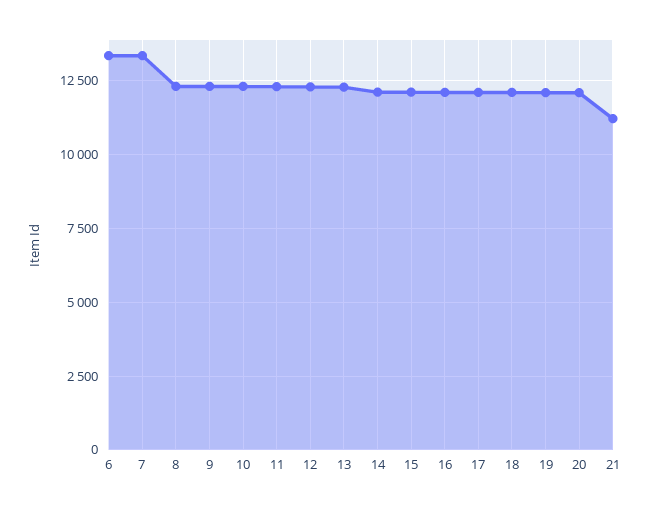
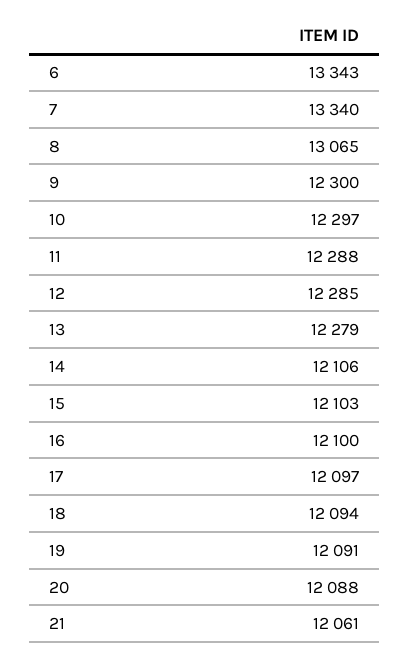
8: 12250 -> 13065
21: 11250 -> 12061

